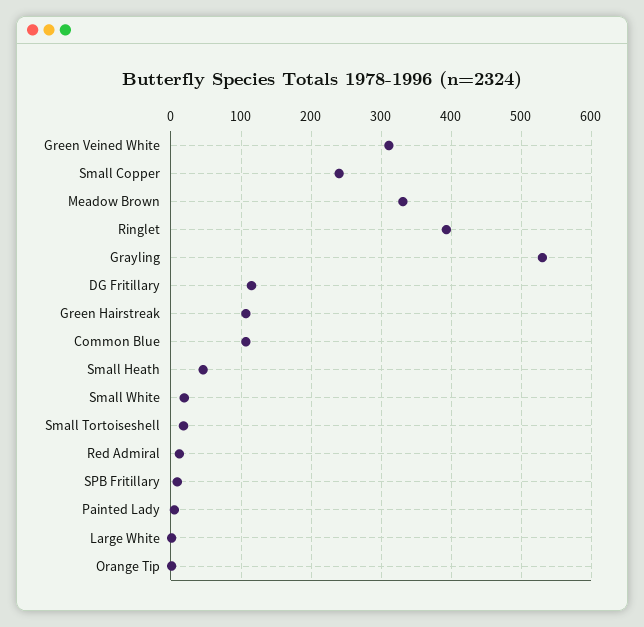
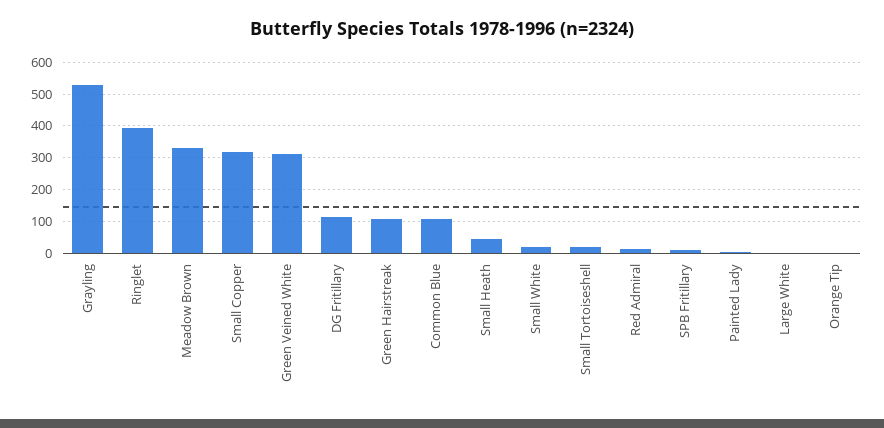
Small Copper: 240 -> 320

